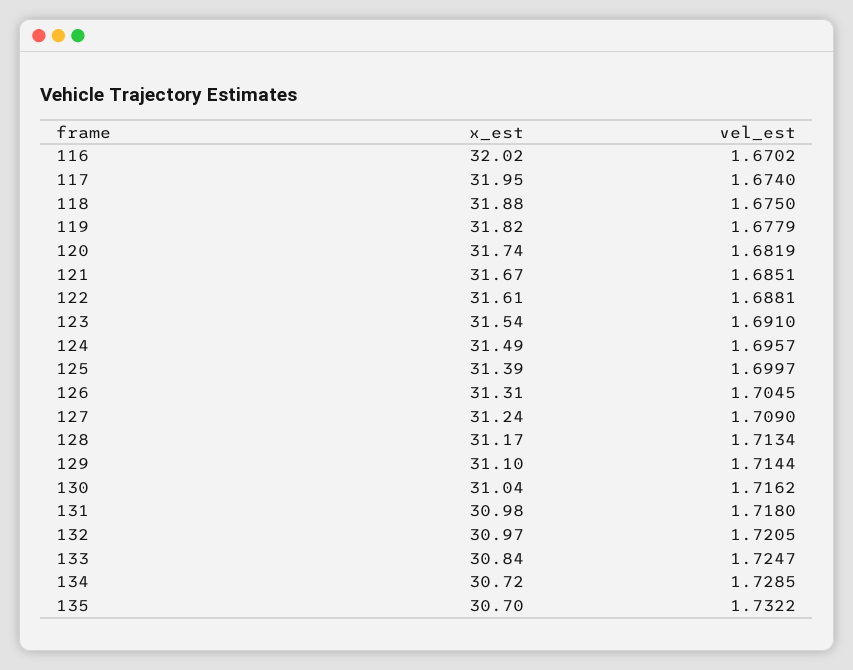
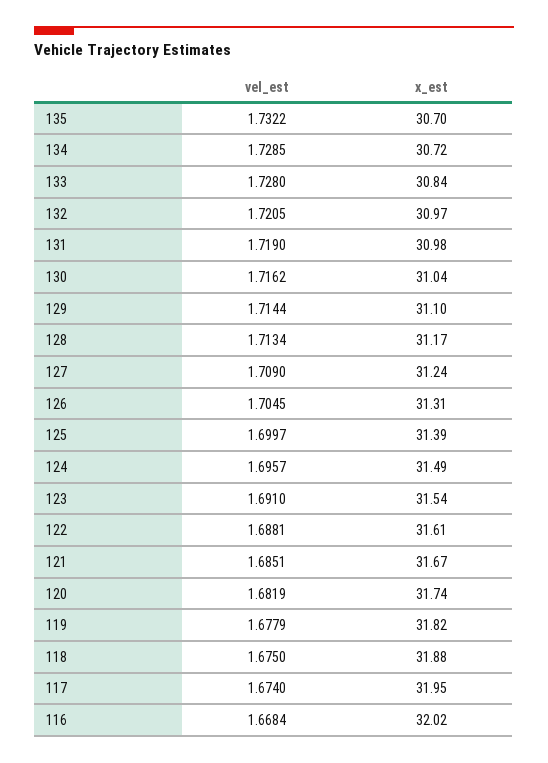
vel_est, 116: 1.6702 -> 1.6684
vel_est, 131: 1.718 -> 1.719
vel_est, 133: 1.7247 -> 1.728

